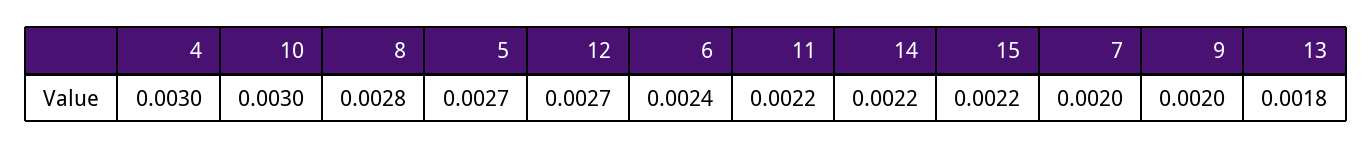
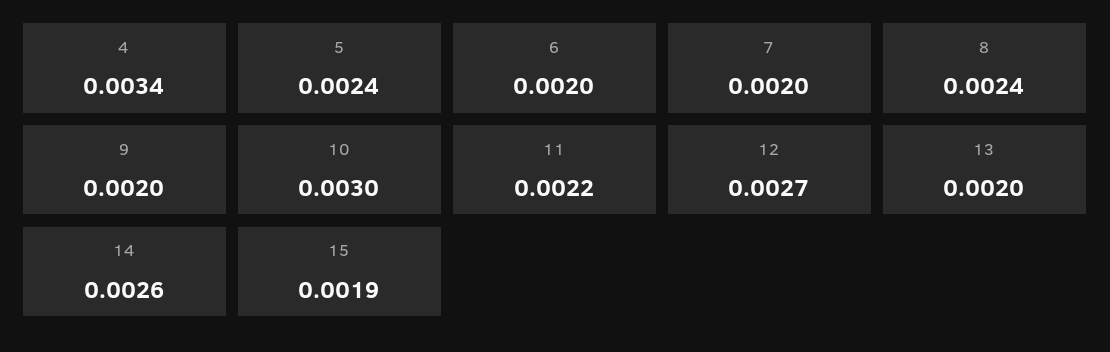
4: 0.003 -> 0.0034
8: 0.0028 -> 0.0024
5: 0.0027 -> 0.0024
6: 0.0024 -> 0.002
14: 0.0022 -> 0.0026
15: 0.0022 -> 0.0019
13: 0.0018 -> 0.002

